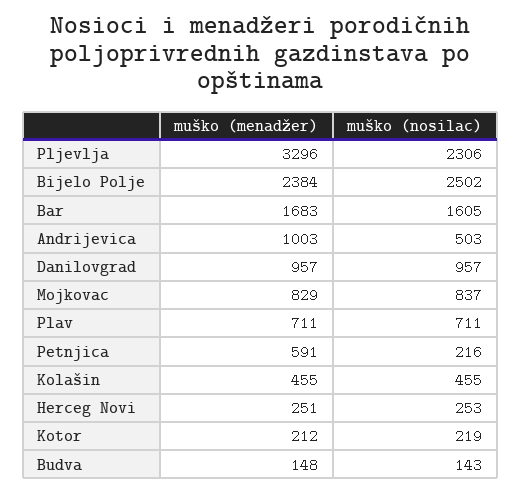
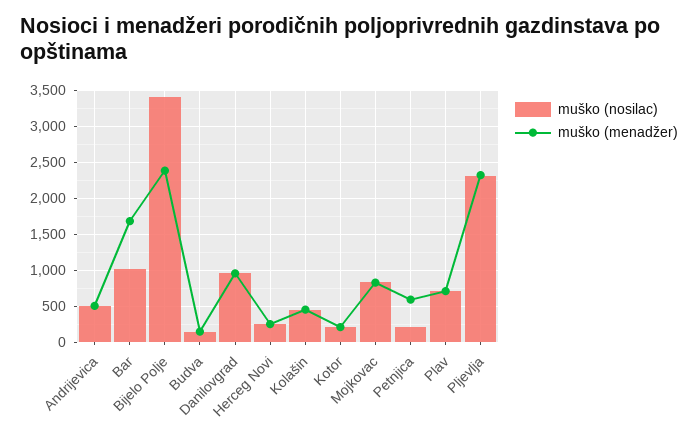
muško (menadžer), Pljevlja: 3296 -> 2300
muško (nosilac), Bijelo Polje: 2502 -> 3400
muško (nosilac), Bar: 1605 -> 1000
muško (menadžer), Andrijevica: 1003 -> 500

